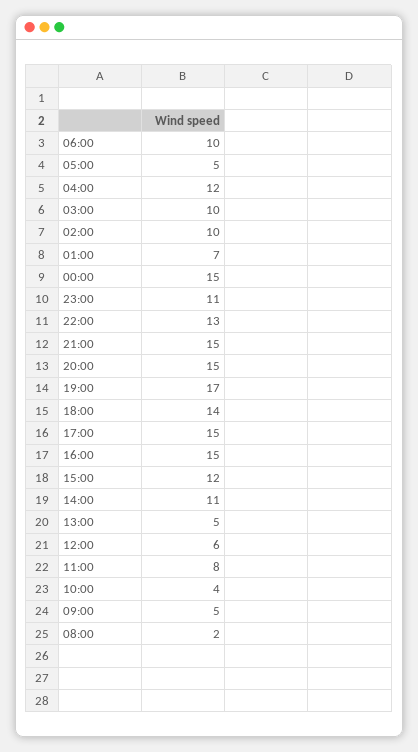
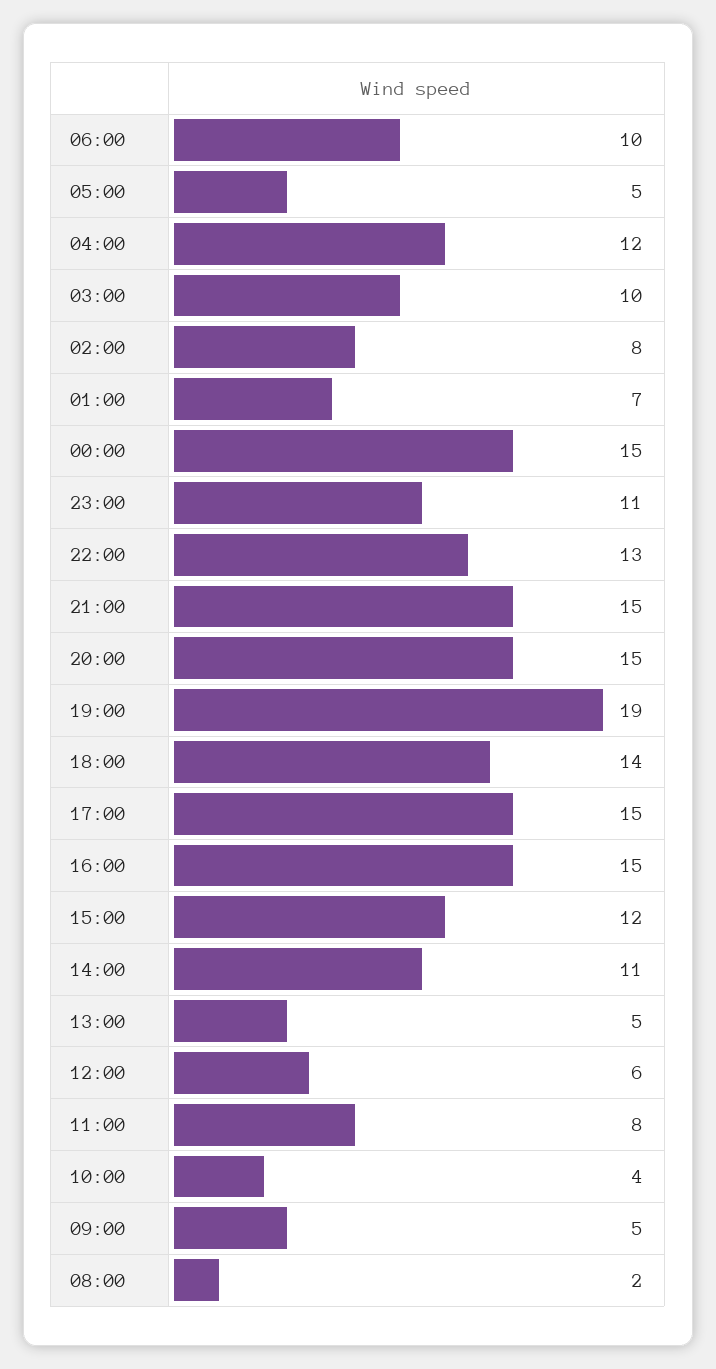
02:00: 10 -> 8
19:00: 17 -> 19

